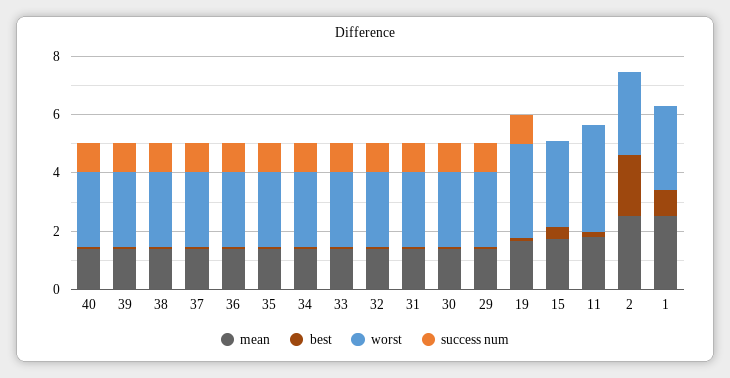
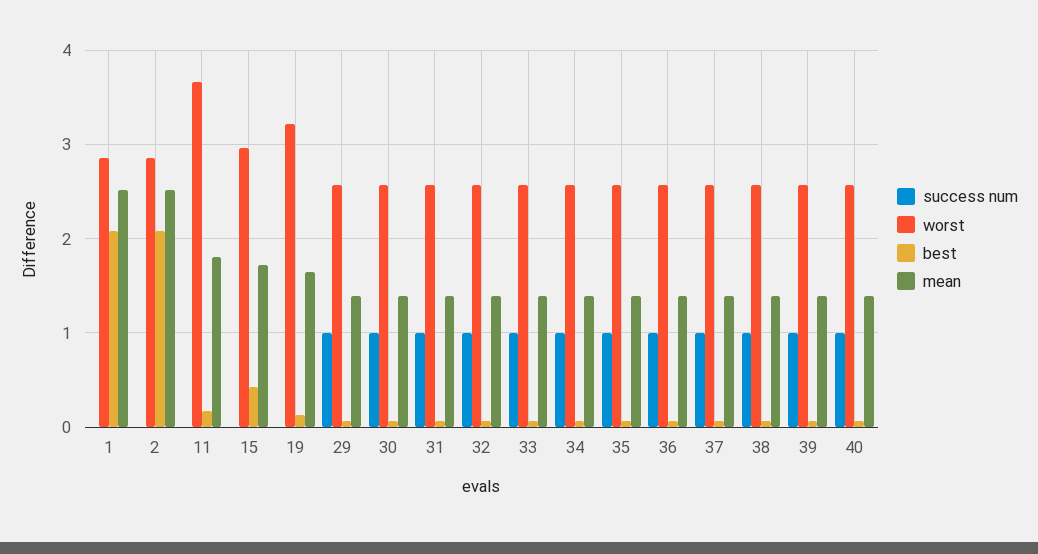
success num, 19: 1 -> 0
best, 1: 1 -> 2.1

